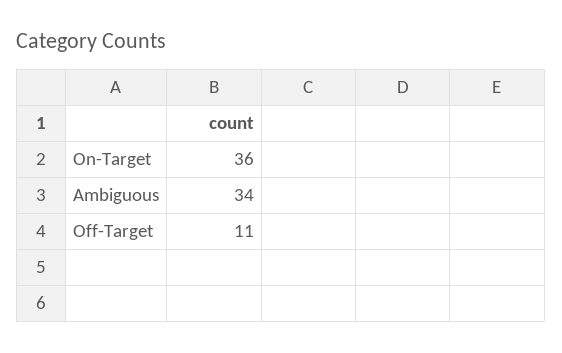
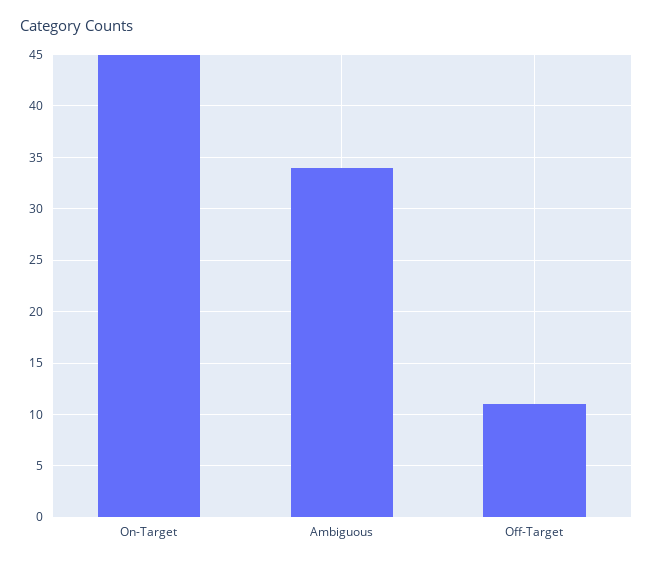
On-Target: 36 -> 45

